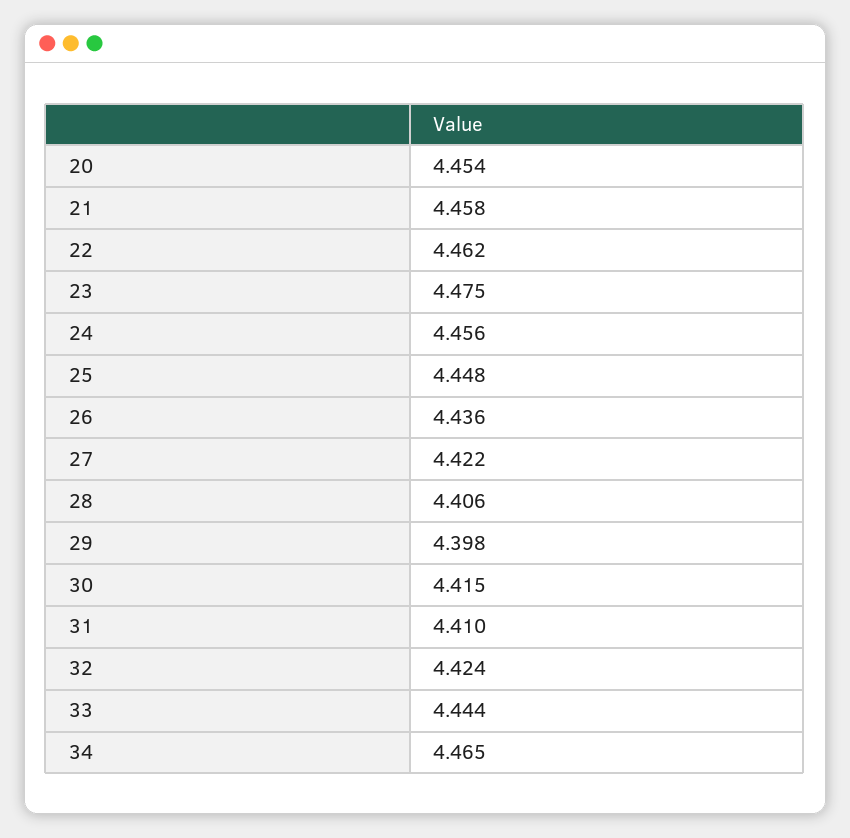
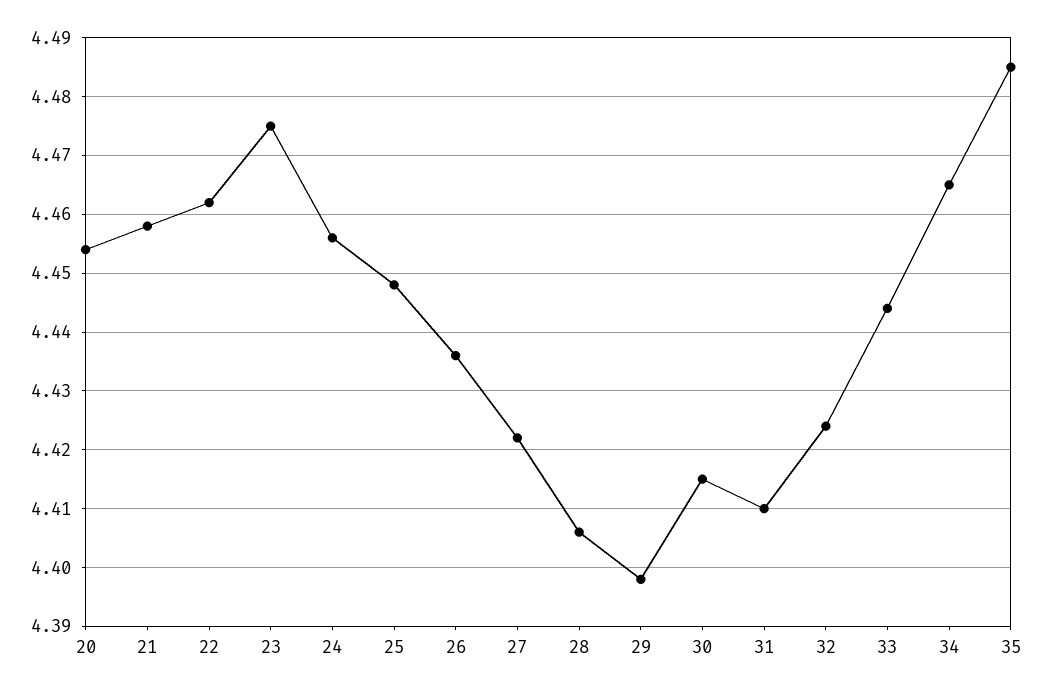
35: none -> 4.485

